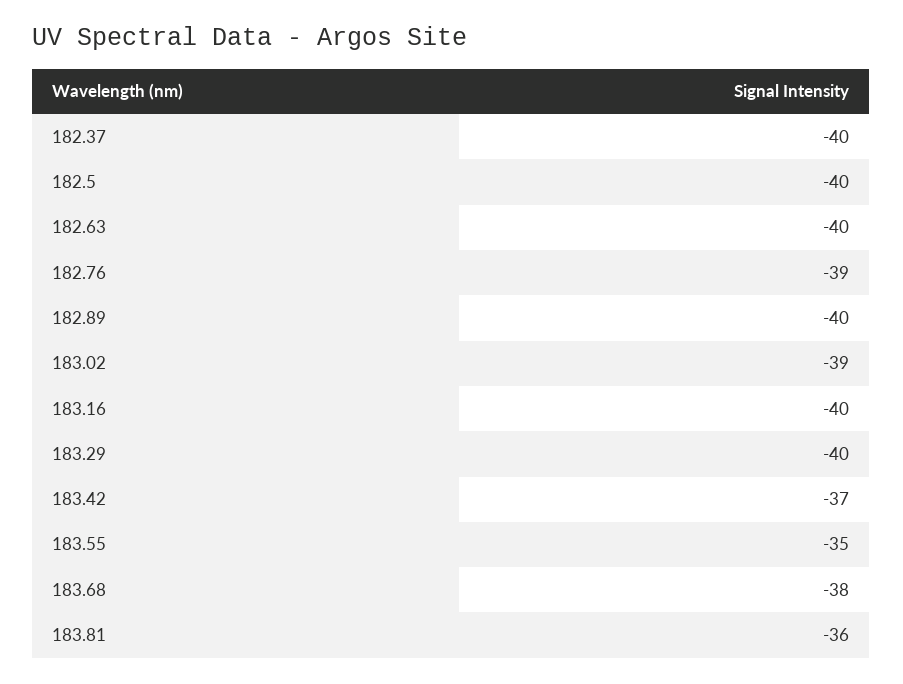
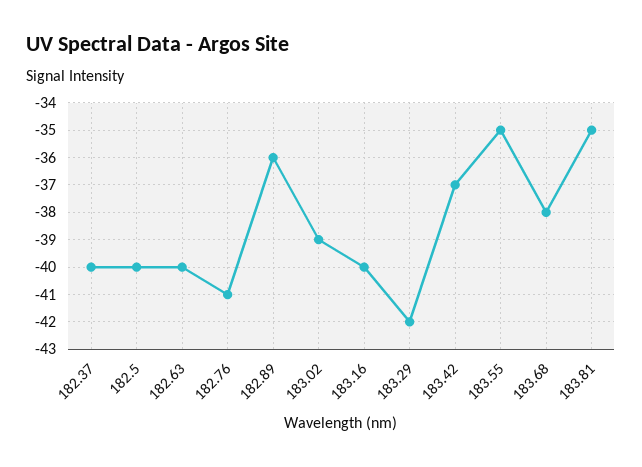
182.76: -39 -> -41
182.89: -40 -> -36
183.29: -40 -> -42
183.81: -36 -> -35

